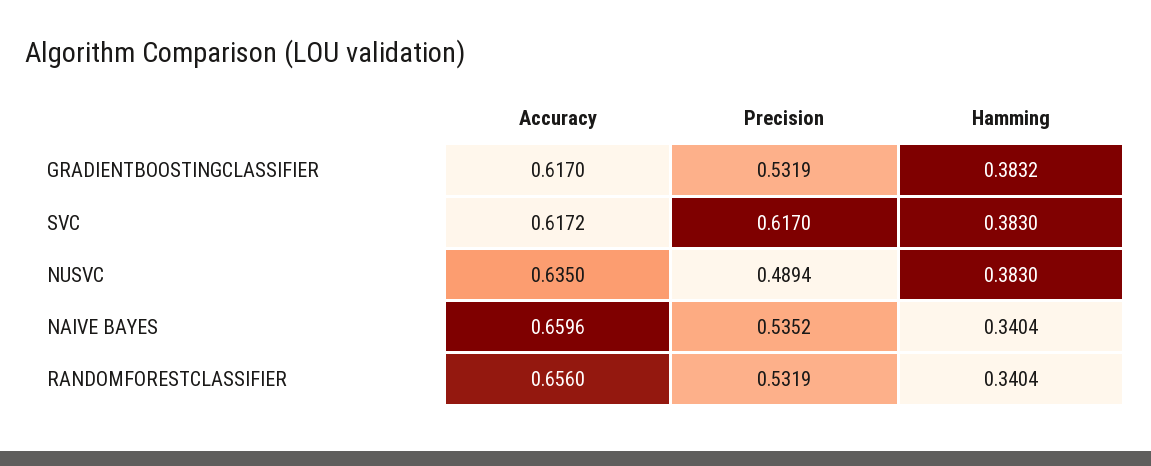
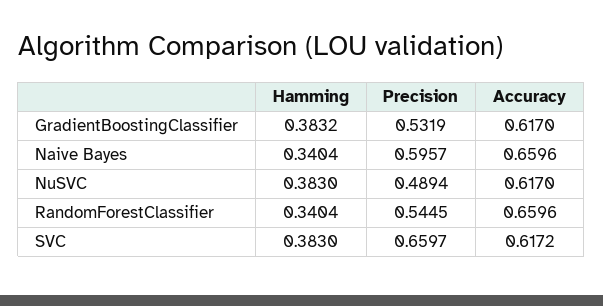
Precision, SVC: 0.617 -> 0.6597
Accuracy, NUSVC: 0.635 -> 0.617
Precision, NAIVE BAYES: 0.5352 -> 0.5957
Accuracy, RANDOMFORESTCLASSIFIER: 0.656 -> 0.6596
Precision, RANDOMFORESTCLASSIFIER: 0.5319 -> 0.5445

